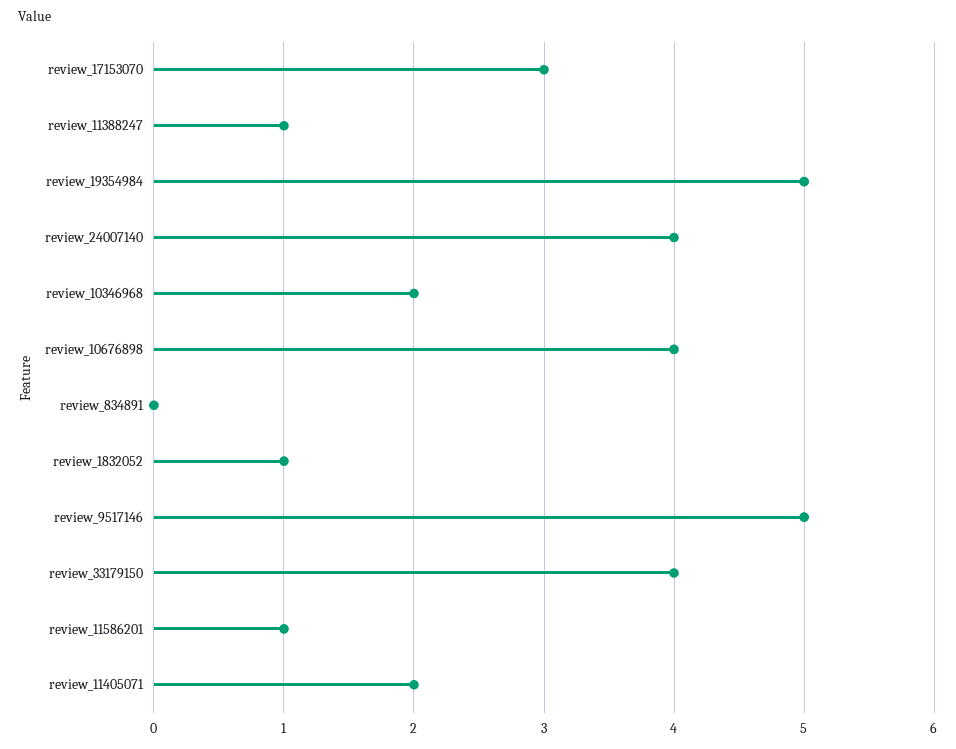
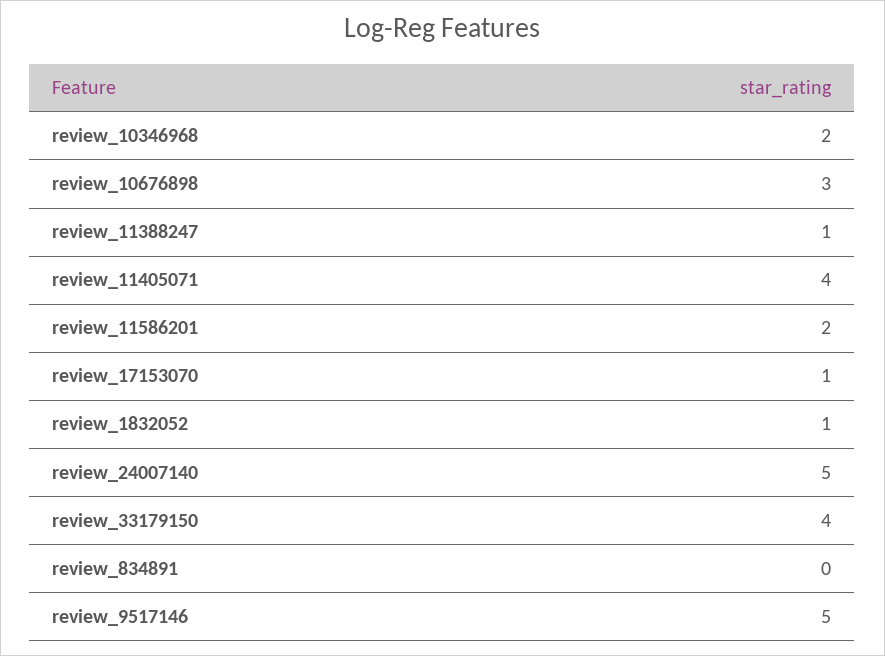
review_17153070: 3 -> 1
review_19354984: 5 -> none
review_24007140: 4 -> 5
review_10676898: 4 -> 3
review_11586201: 1 -> 2
review_11405071: 2 -> 4

